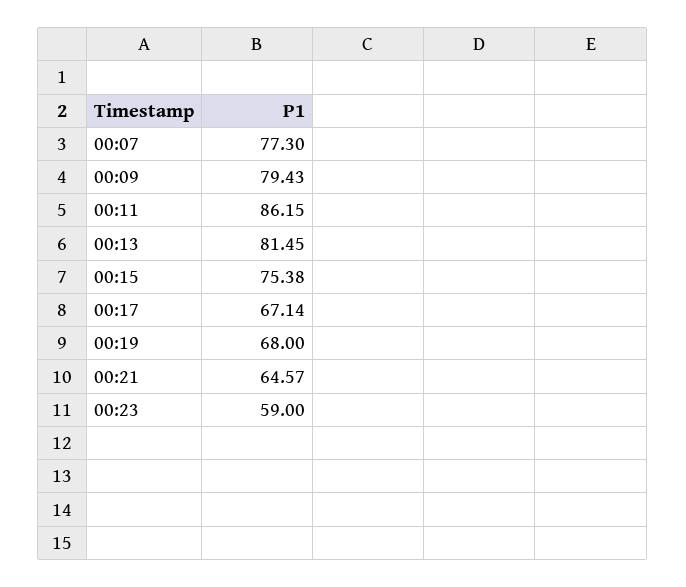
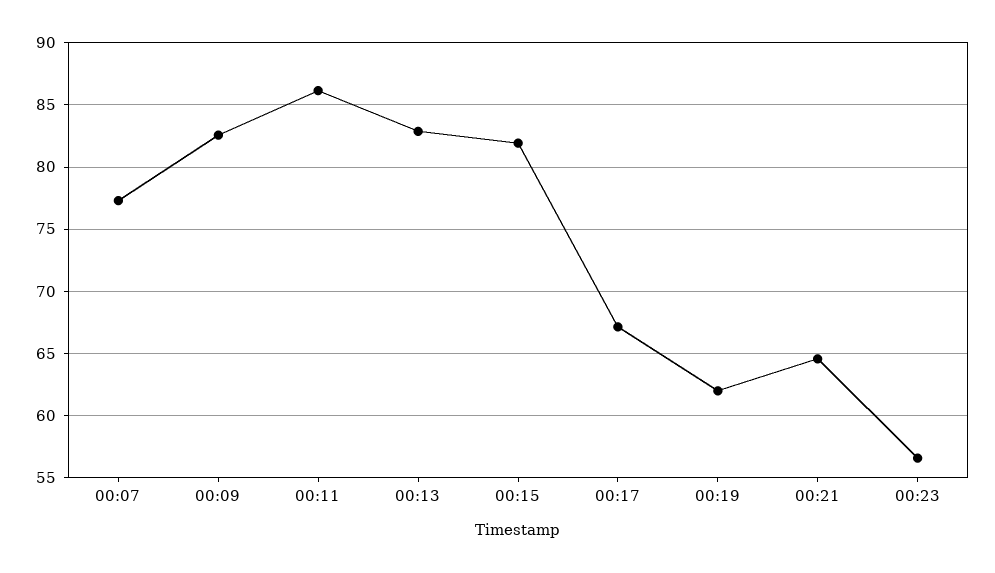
00:09: 79.43 -> 82.5
00:13: 81.45 -> 83
00:15: 75.38 -> 82
00:19: 68 -> 62
00:23: 59 -> 56.5

